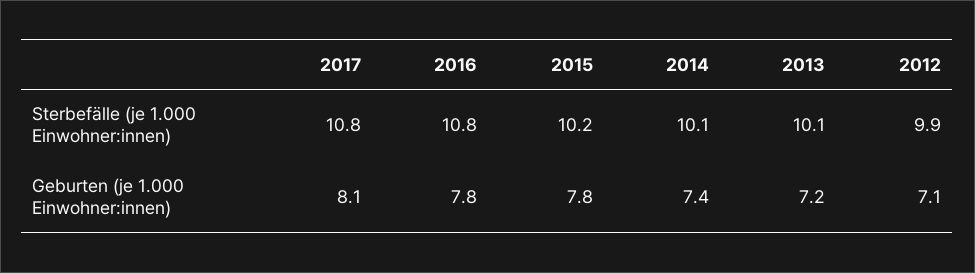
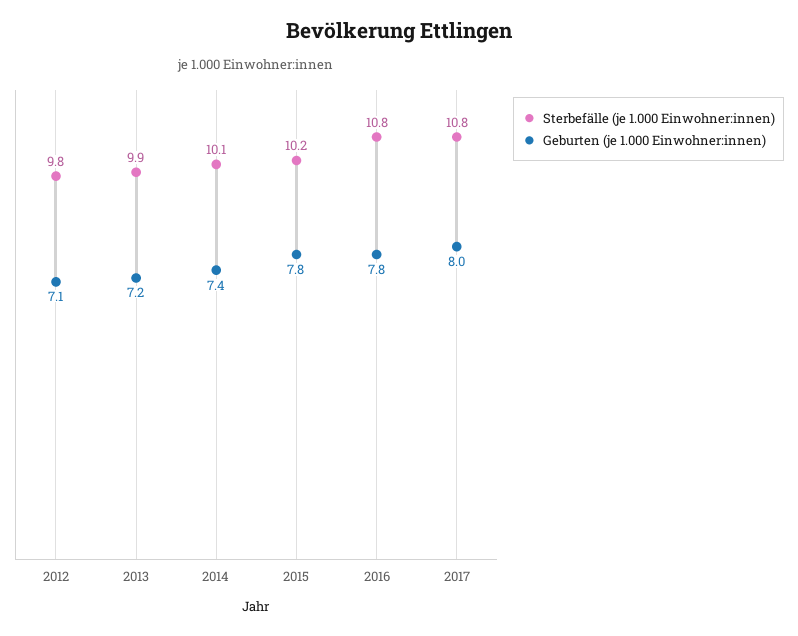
Sterbefälle (je 1.000 Einwohner:innen), 2013: 10.1 -> 9.9
Sterbefälle (je 1.000 Einwohner:innen), 2012: 9.9 -> 9.8
Geburten (je 1.000 Einwohner:innen), 2017: 8.1 -> 8

